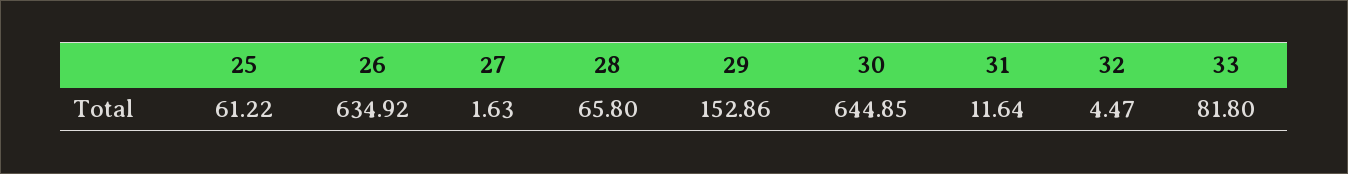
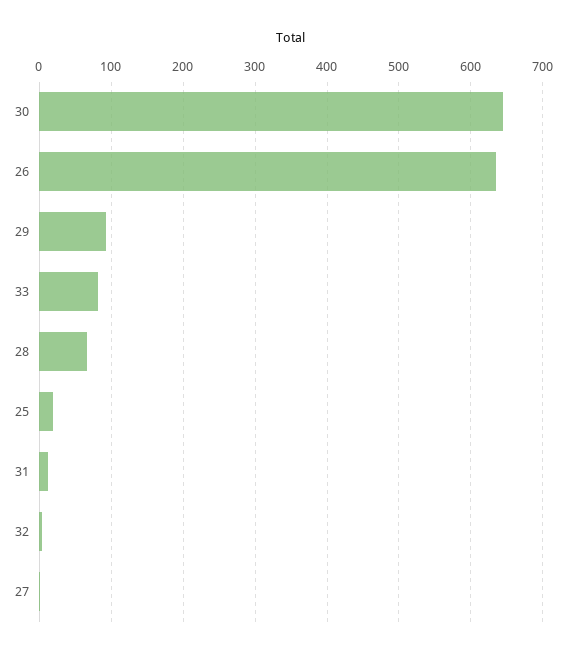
25: 61.22 -> 20
29: 152.86 -> 90

